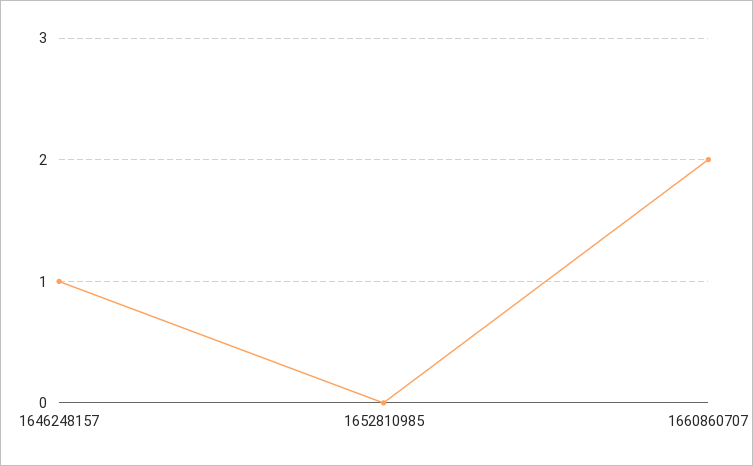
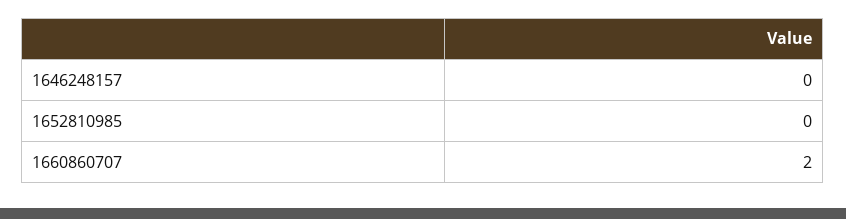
1646248157: 1 -> 0

